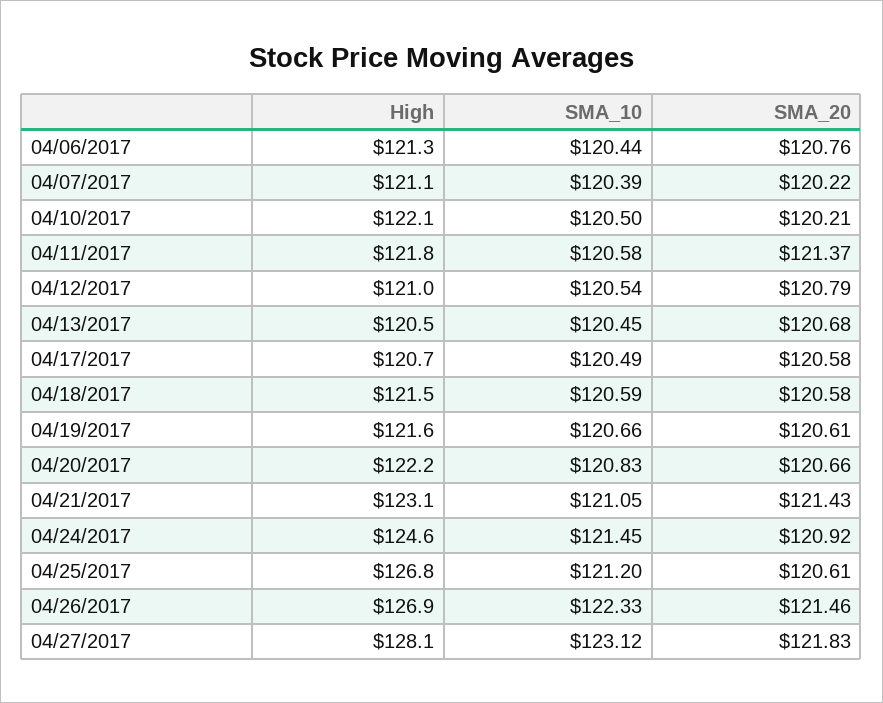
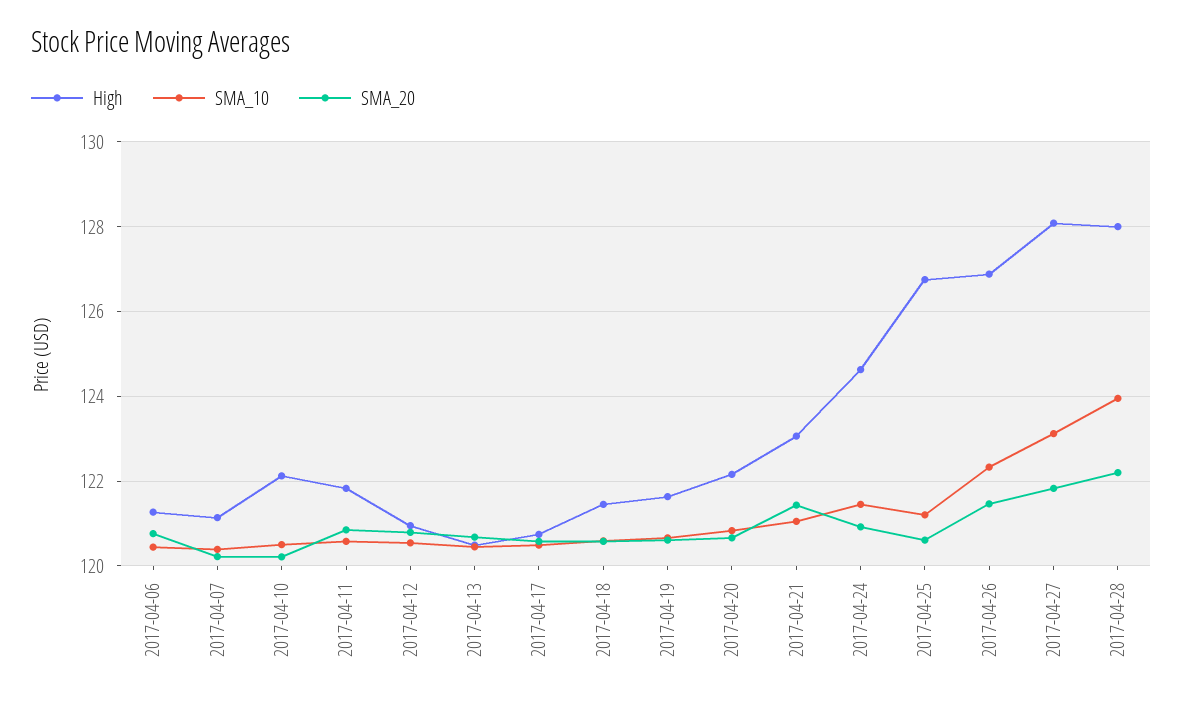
SMA_20, 04/11/2017: 121.37 -> 120.8
High, 2017-04-28: none -> 128
SMA_10, 2017-04-28: none -> 124
SMA_20, 2017-04-28: none -> 122.2

